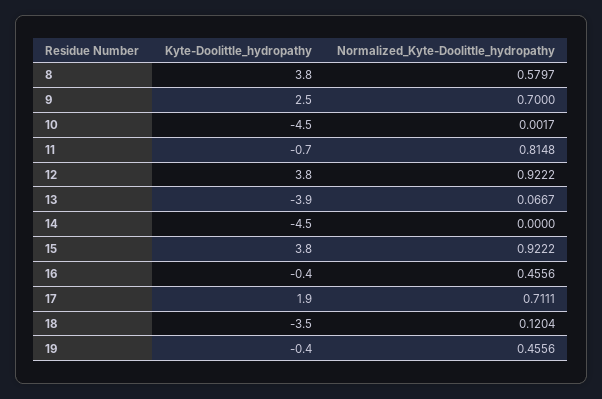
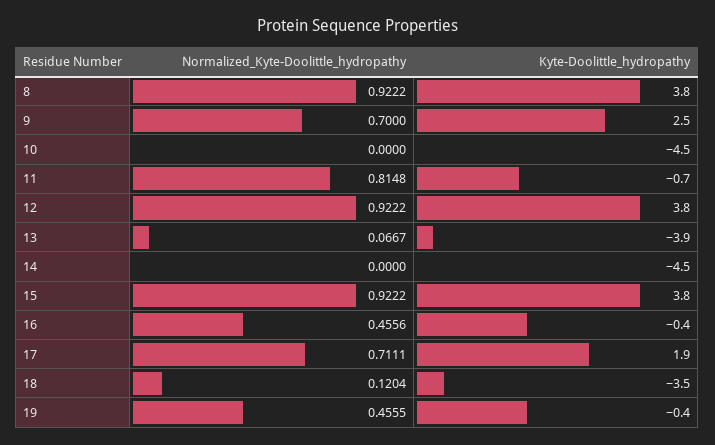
Normalized_Kyte-Doolittle_hydropathy, 8: 0.5797 -> 0.9222
Normalized_Kyte-Doolittle_hydropathy, 10: 0.0017 -> 0
Normalized_Kyte-Doolittle_hydropathy, 19: 0.4556 -> 0.4555

